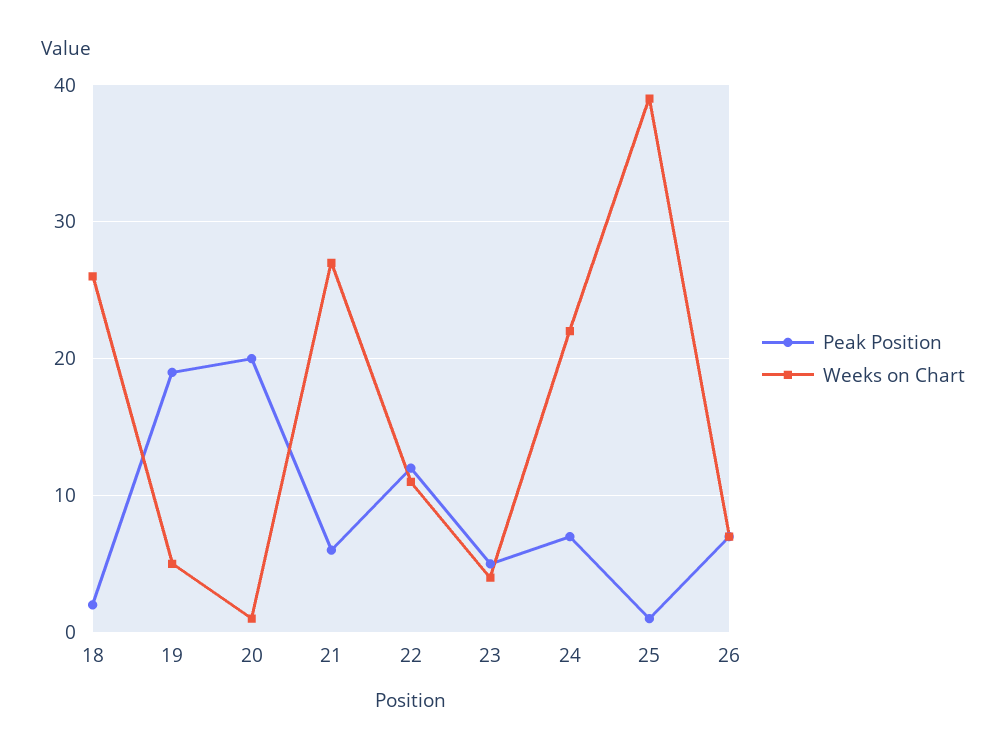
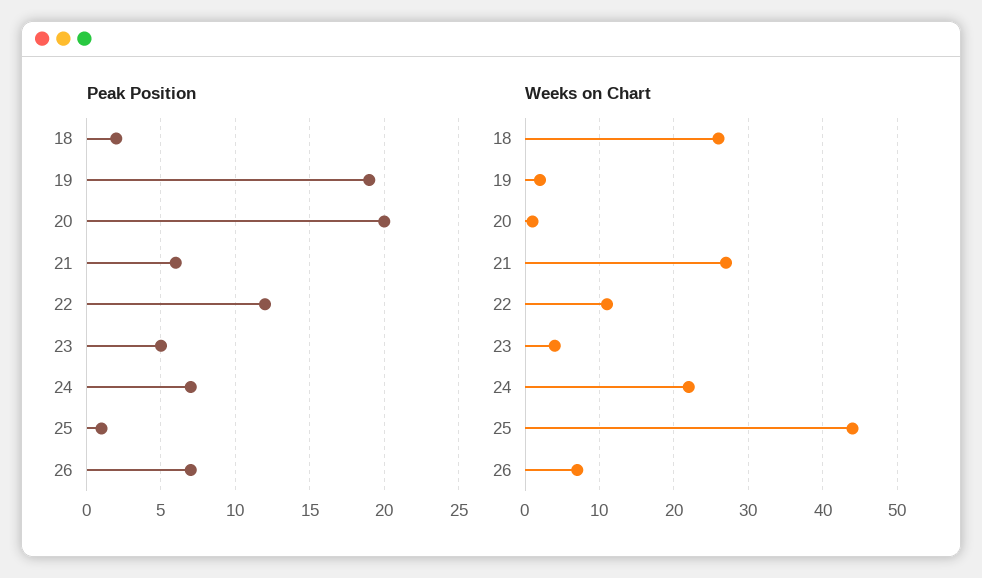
Weeks on Chart, 19: 5 -> 2
Weeks on Chart, 25: 39 -> 44

